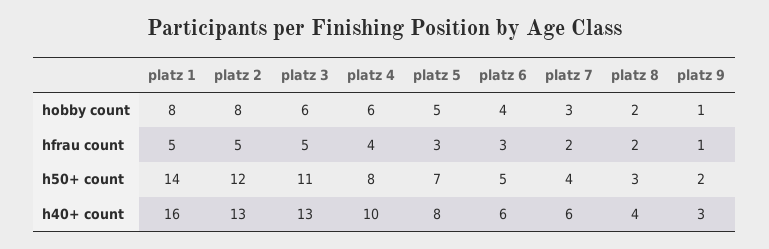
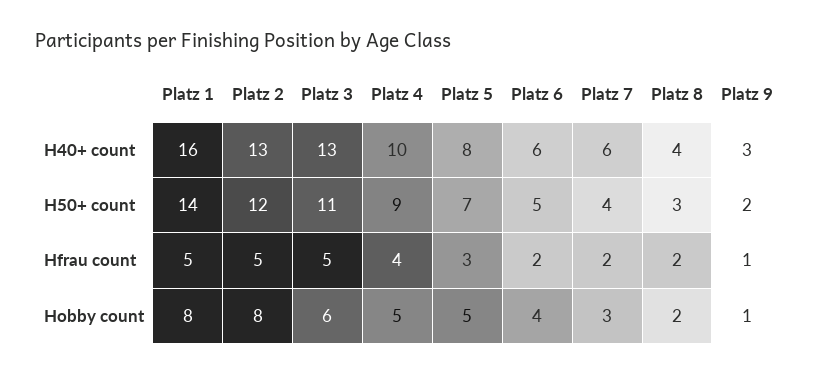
platz 4, hobby count: 6 -> 5
platz 6, hfrau count: 3 -> 2
platz 4, h50+ count: 8 -> 9

